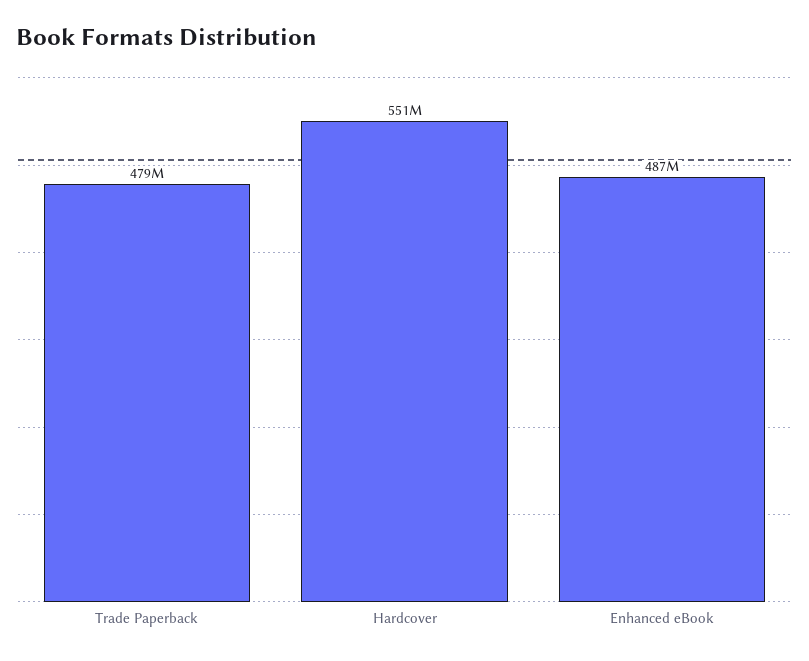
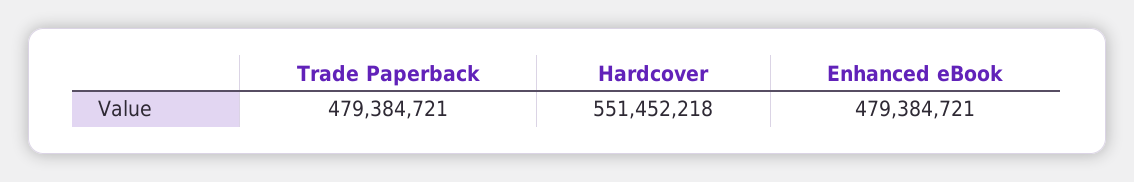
Enhanced eBook: 487000000 -> 479384721

